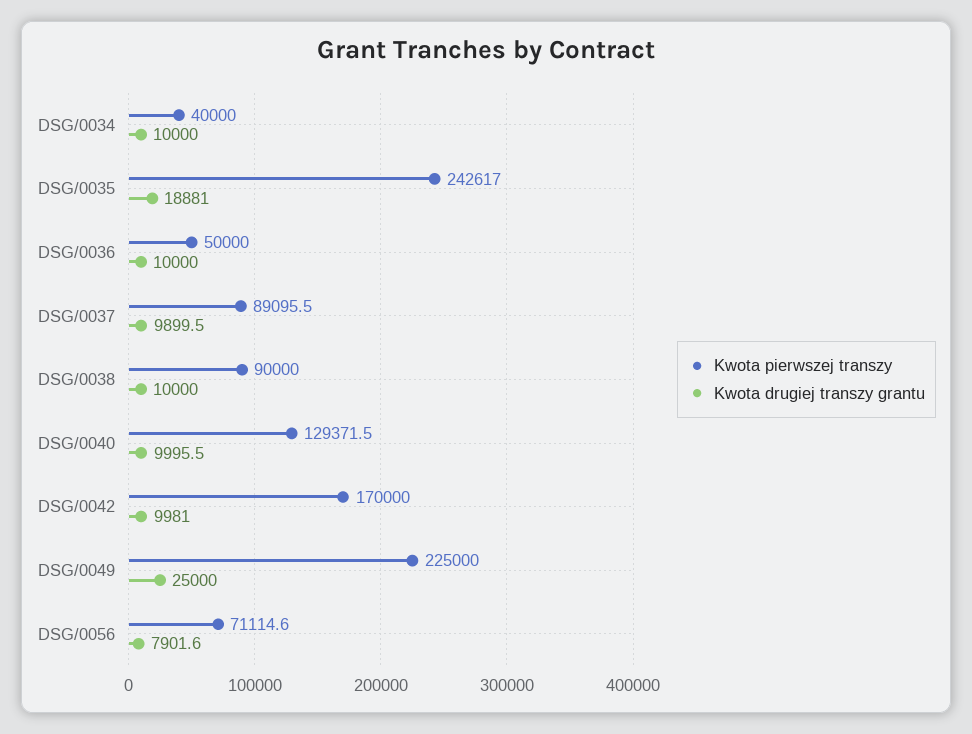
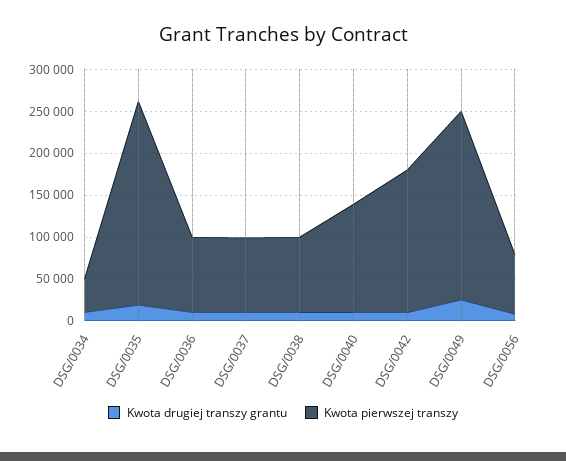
Kwota pierwszej transzy, DSG/0036: 50000 -> 90000

